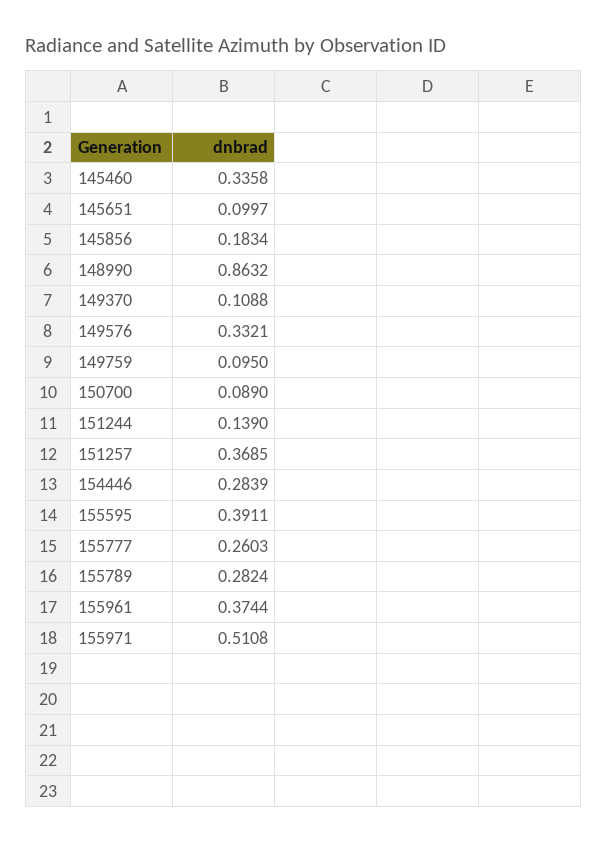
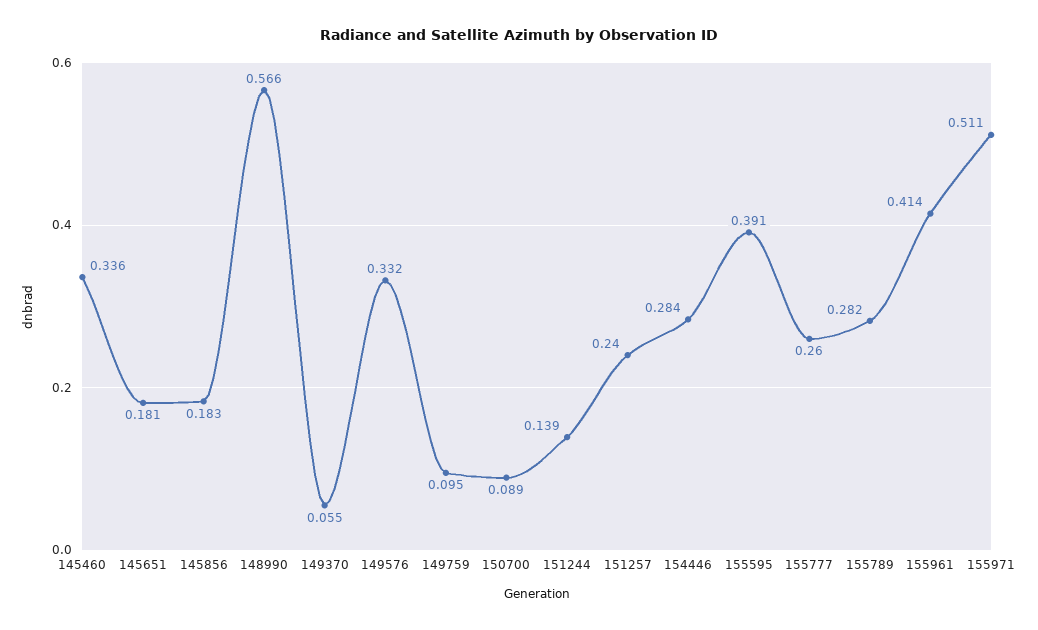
145651: 0.0997 -> 0.181
148990: 0.8632 -> 0.566
149370: 0.1088 -> 0.055
151257: 0.3685 -> 0.24
155961: 0.3744 -> 0.414

